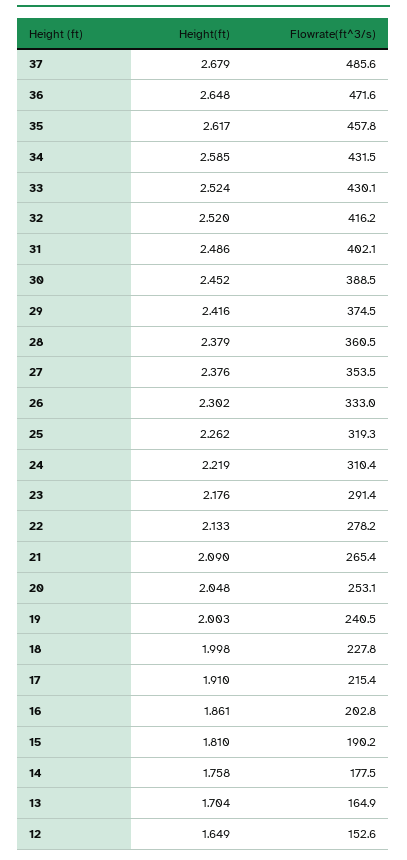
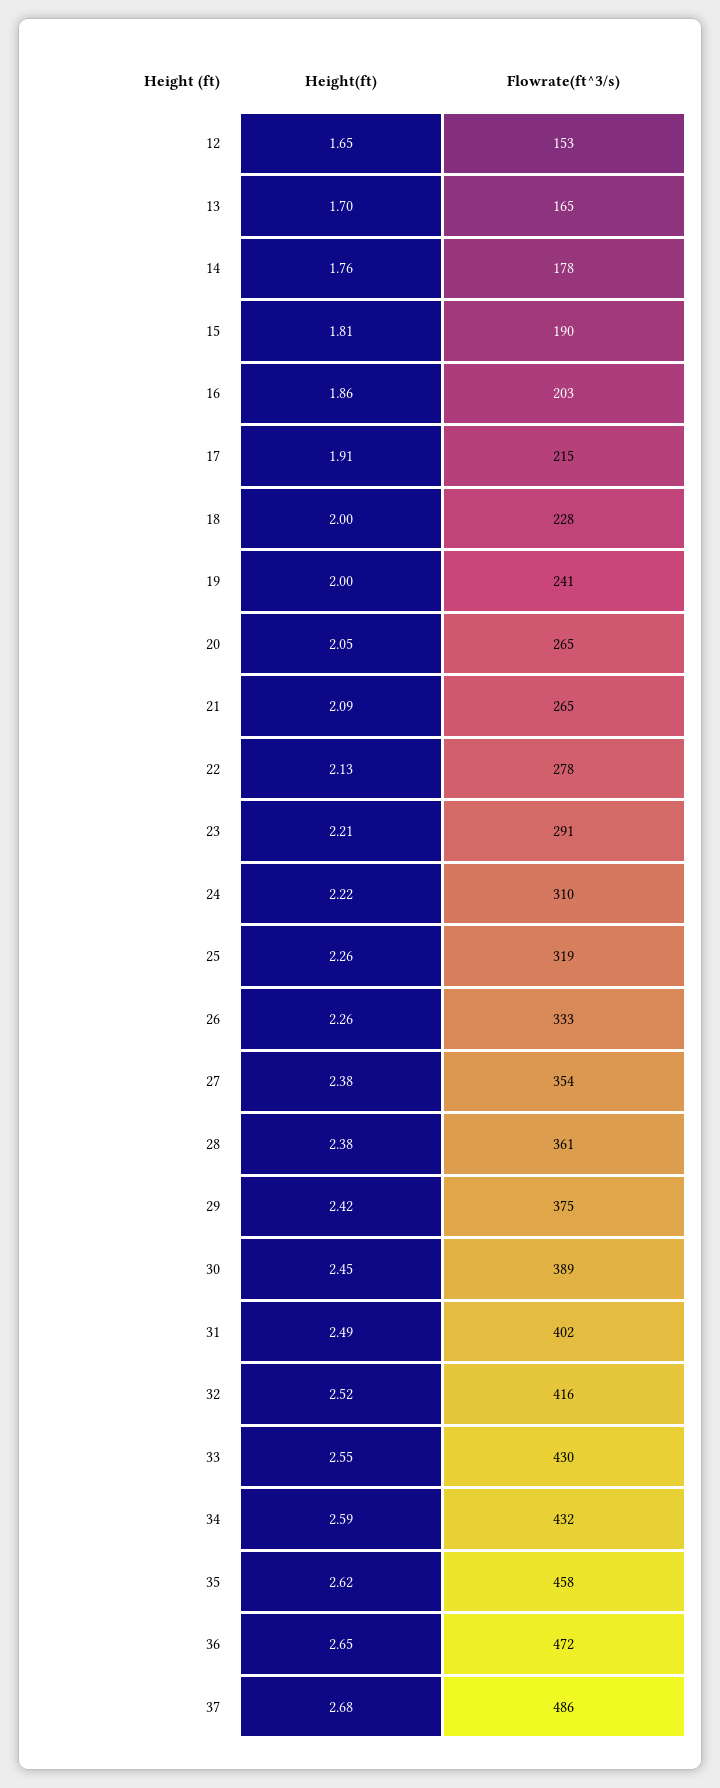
Height(ft), 33: 2.524 -> 2.55
Height(ft), 26: 2.302 -> 2.26
Height(ft), 23: 2.176 -> 2.21
Flowrate(ft^3/s), 20: 253.1 -> 265

